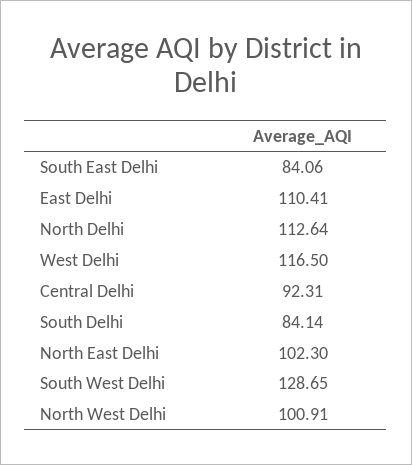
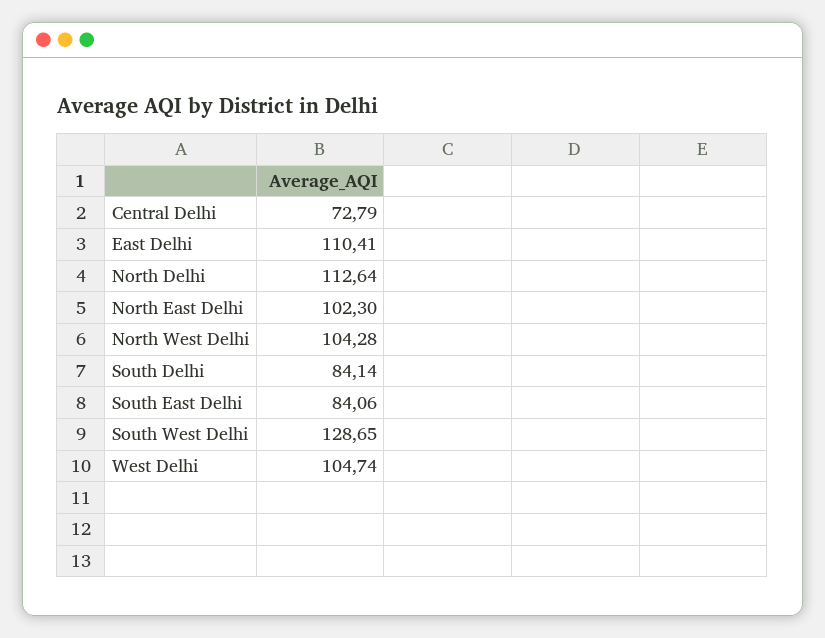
West Delhi: 116.5 -> 104.74
Central Delhi: 92.31 -> 72.79
North West Delhi: 100.91 -> 104.28

